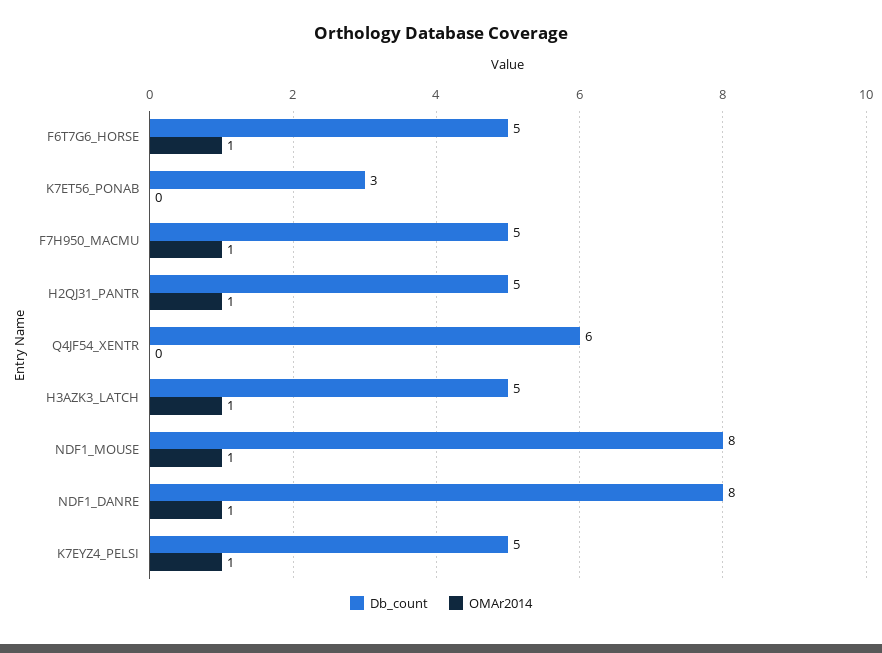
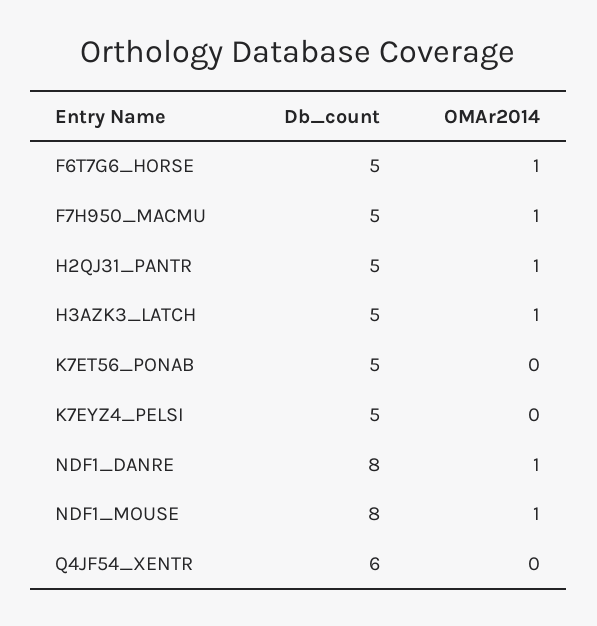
Db_count, K7ET56_PONAB: 3 -> 5
OMAr2014, K7EYZ4_PELSI: 1 -> 0

